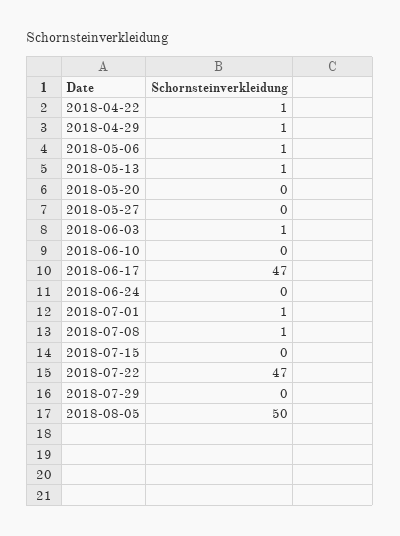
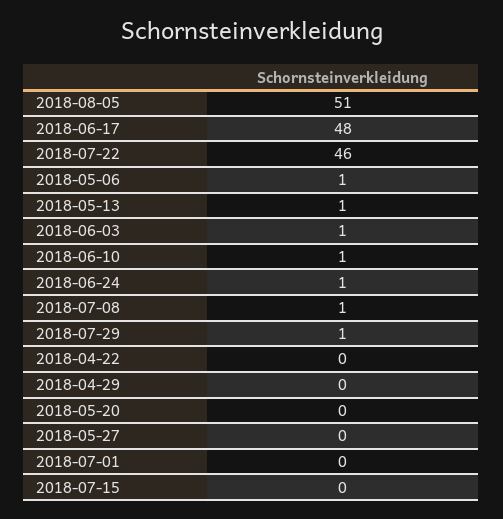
2018-04-22: 1 -> 0
2018-04-29: 1 -> 0
2018-06-10: 0 -> 1
2018-06-17: 47 -> 48
2018-06-24: 0 -> 1
2018-07-01: 1 -> 0
2018-07-22: 47 -> 46
2018-07-29: 0 -> 1
2018-08-05: 50 -> 51

